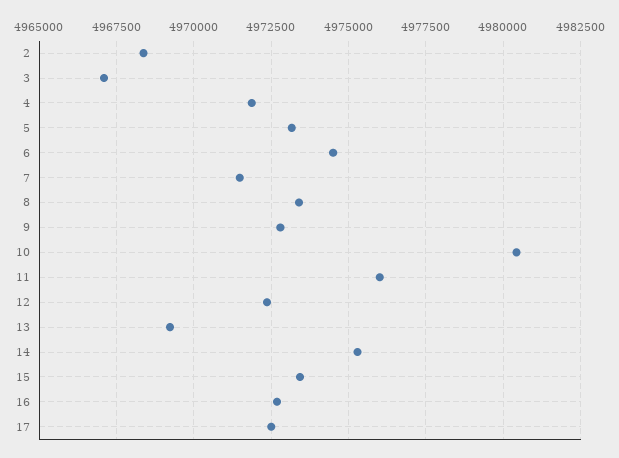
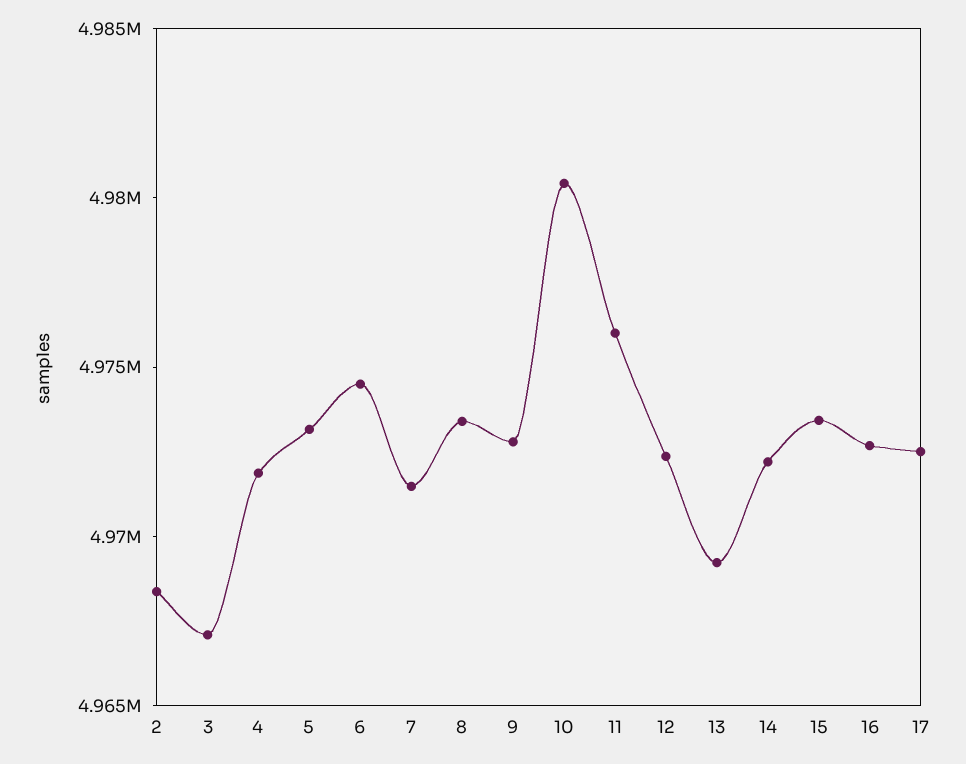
14: 4975250 -> 4972000

